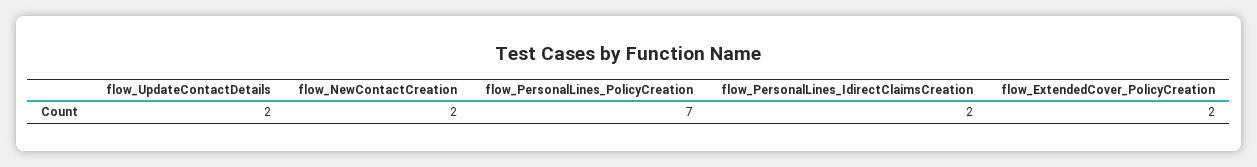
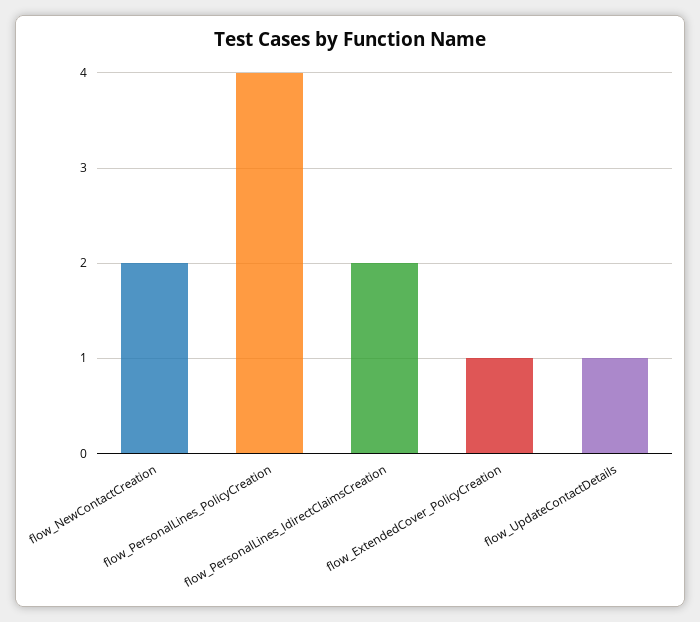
flow_UpdateContactDetails: 2 -> 1
flow_PersonalLines_PolicyCreation: 7 -> 4
flow_ExtendedCover_PolicyCreation: 2 -> 1

